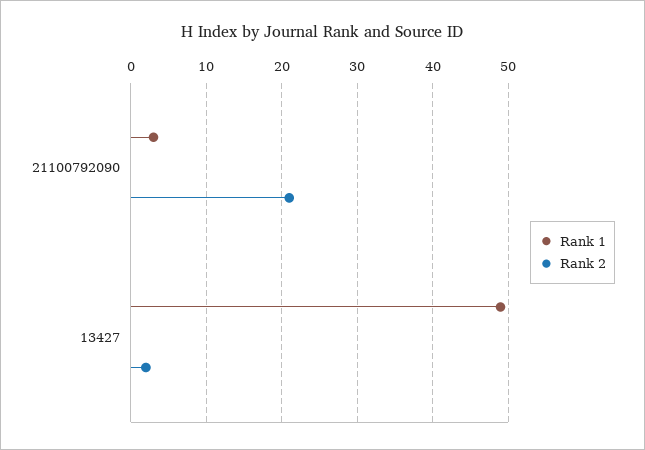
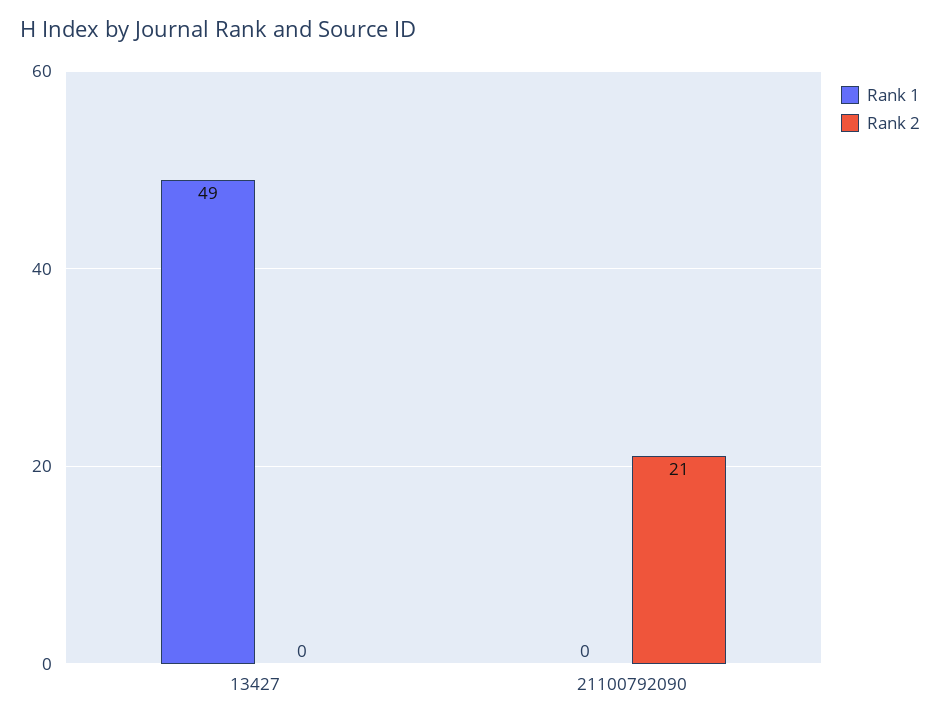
Rank 1, 21100792090: 3 -> 0
Rank 2, 13427: 2 -> 0

